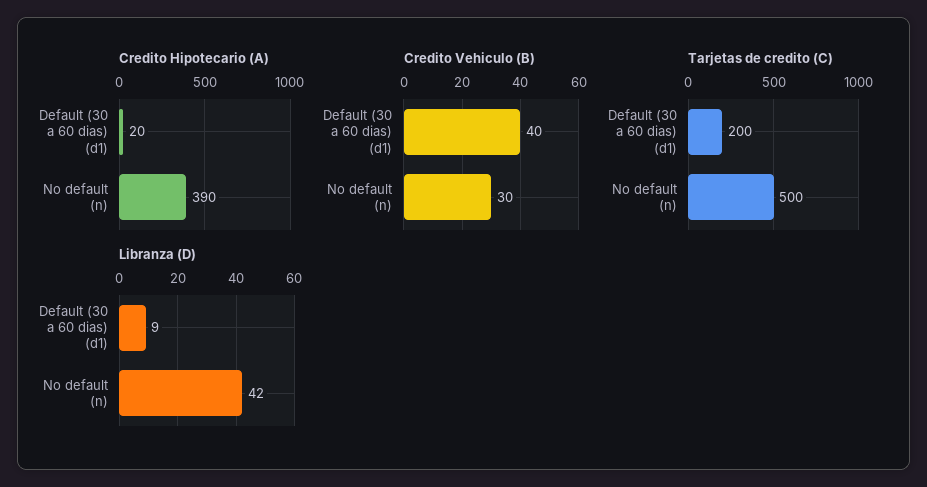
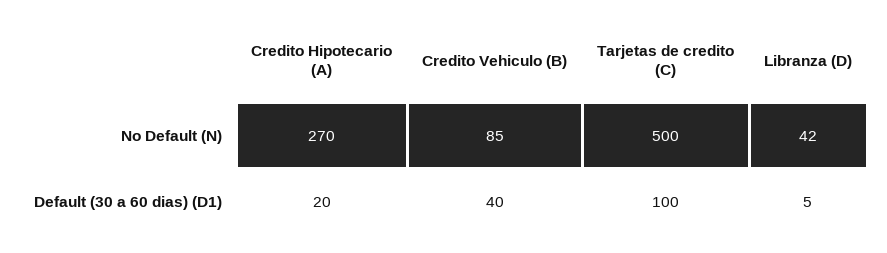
Credito Hipotecario (A), No default (n): 390 -> 270
Credito Vehiculo (B), No default (n): 30 -> 85
Tarjetas de credito (C), Default (30 a 60 dias) (d1): 200 -> 100
Libranza (D), Default (30 a 60 dias) (d1): 9 -> 5

